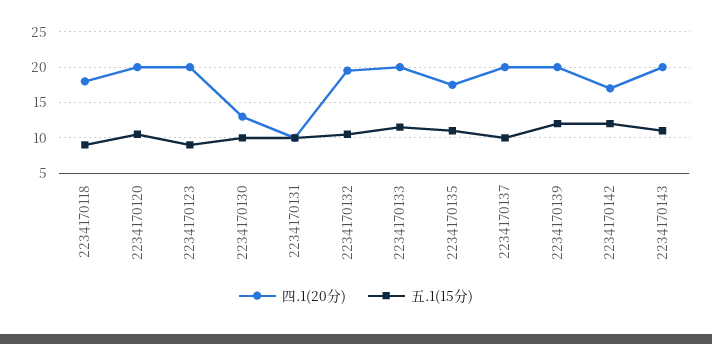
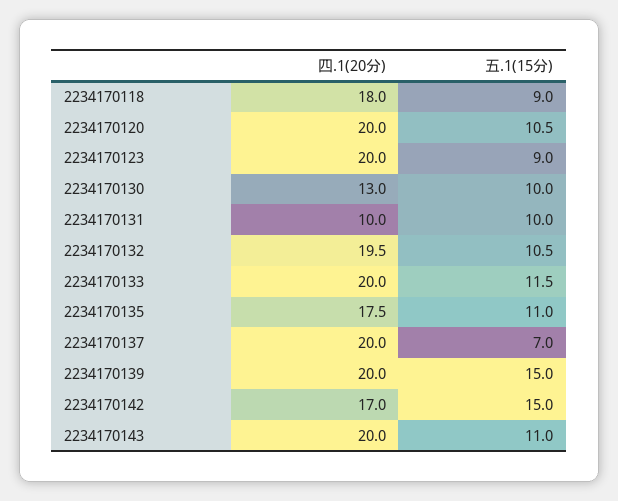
五.1(15分), 2234170137: 10 -> 7
五.1(15分), 2234170139: 12 -> 15
五.1(15分), 2234170142: 12 -> 15

